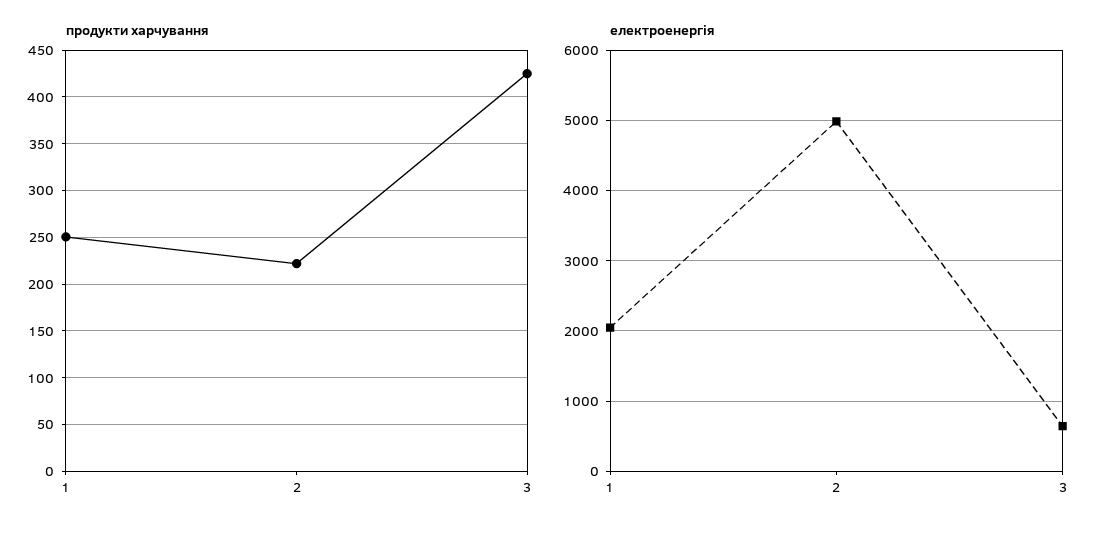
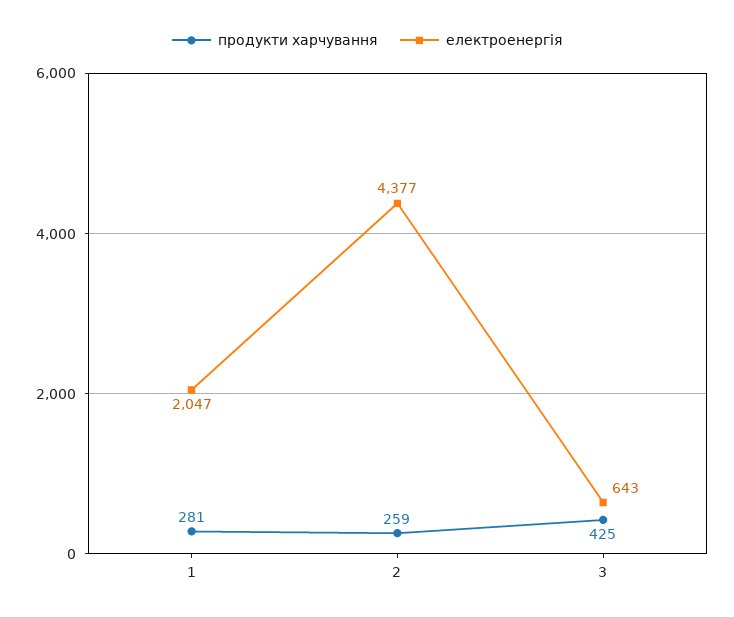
продукти харчування, 1: 250 -> 281
продукти харчування, 2: 220 -> 259
електроенергія, 2: 5000 -> 4377

